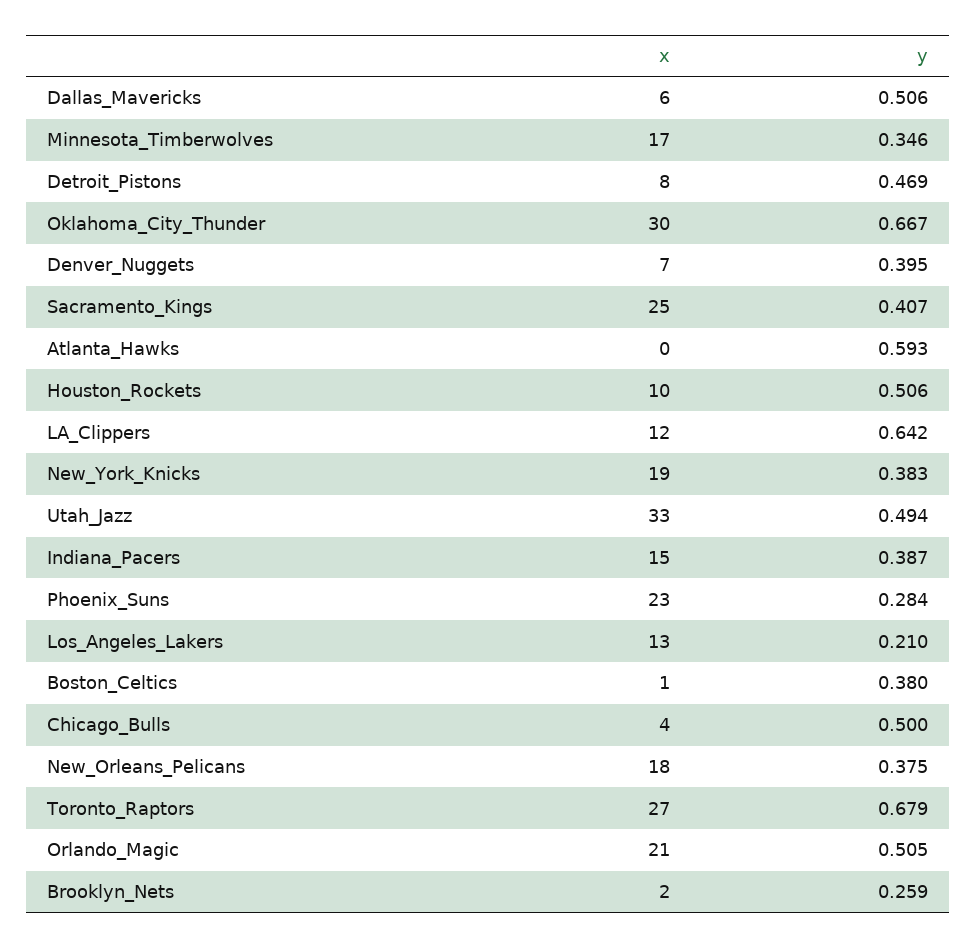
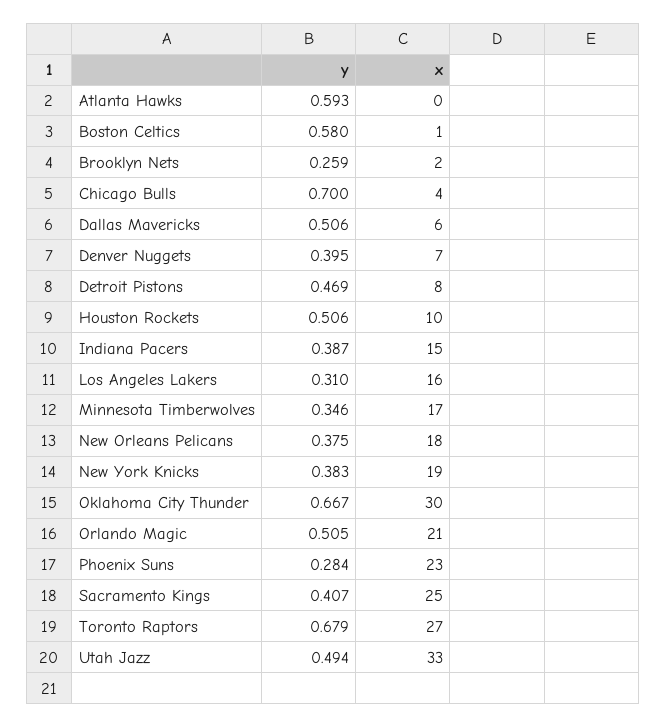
x, LA_Clippers: 12 -> none
y, LA_Clippers: 0.642 -> none
x, Los_Angeles_Lakers: 13 -> 16
y, Los_Angeles_Lakers: 0.21 -> 0.31
y, Boston_Celtics: 0.38 -> 0.58
y, Chicago_Bulls: 0.5 -> 0.7

